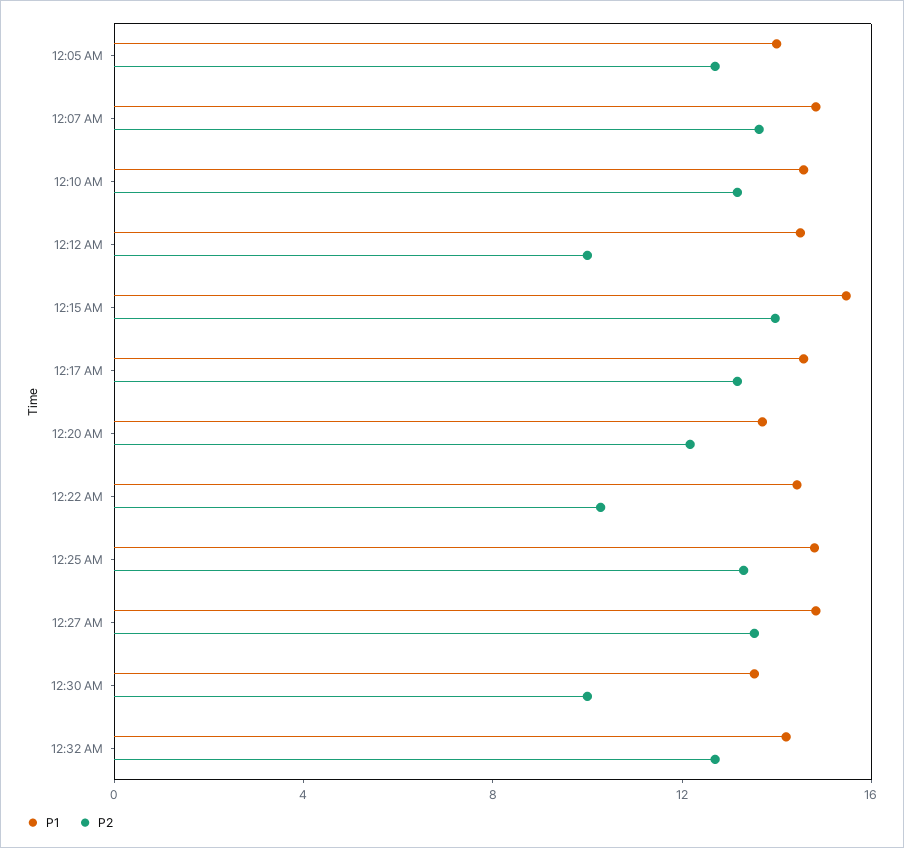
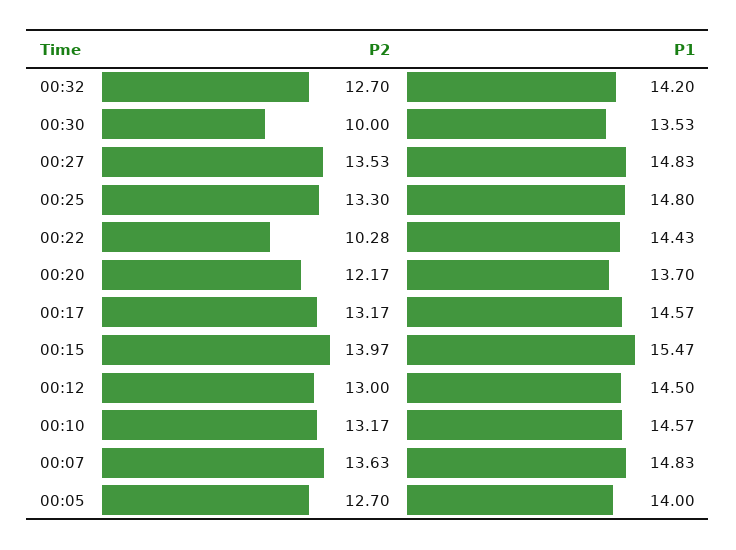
P2, 12:12 AM: 10 -> 13

